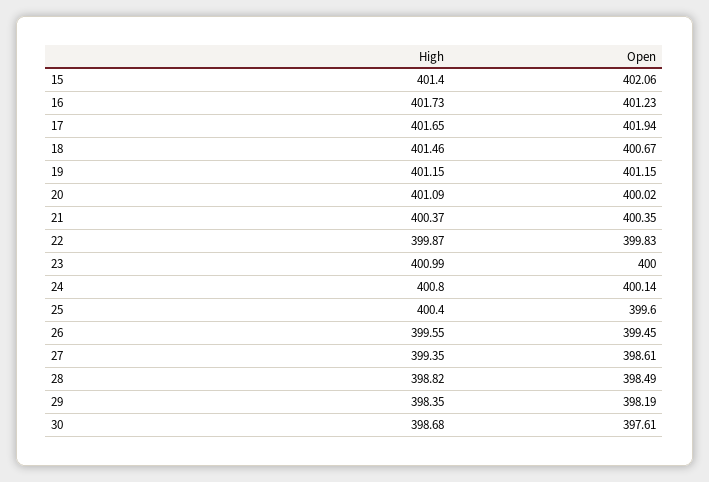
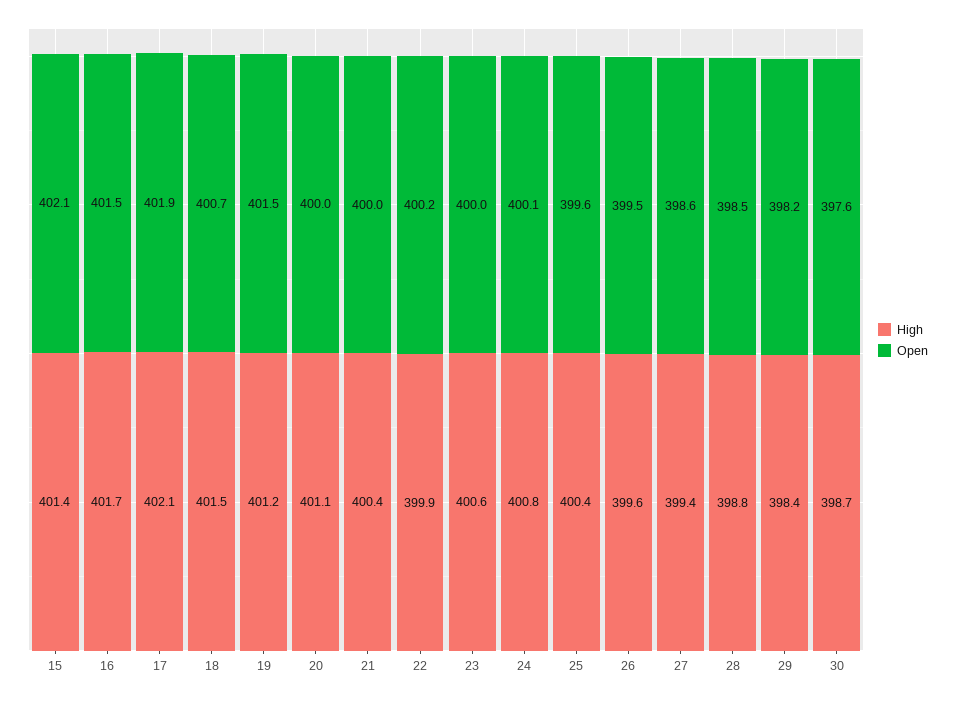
Open, 16: 401.23 -> 401.5
High, 17: 401.65 -> 402.1
Open, 19: 401.15 -> 401.5
Open, 21: 400.35 -> 400
Open, 22: 399.83 -> 400.2
High, 23: 400.99 -> 400.6

